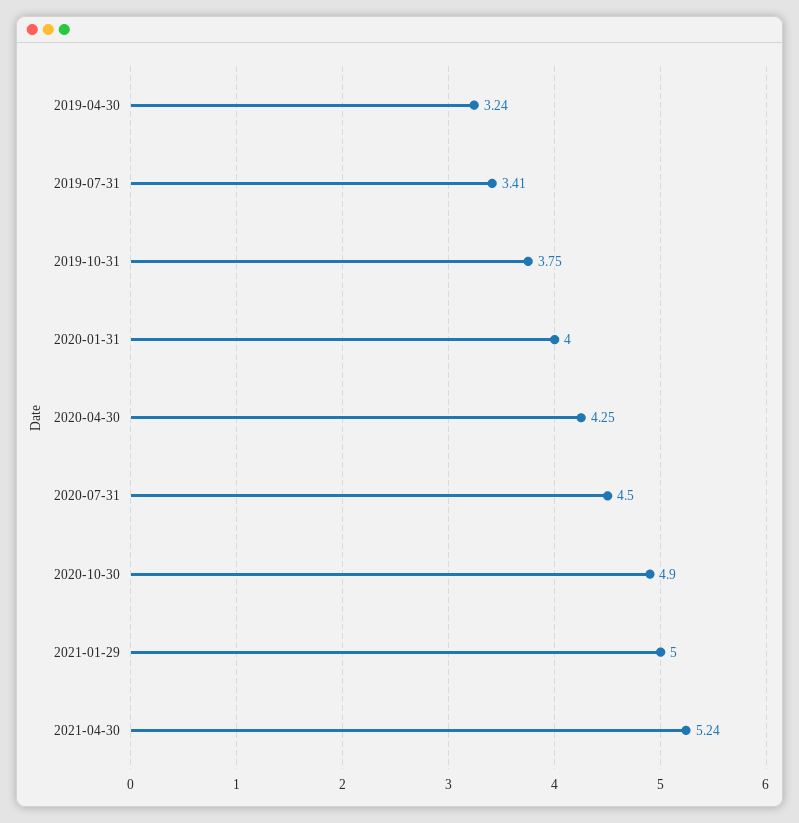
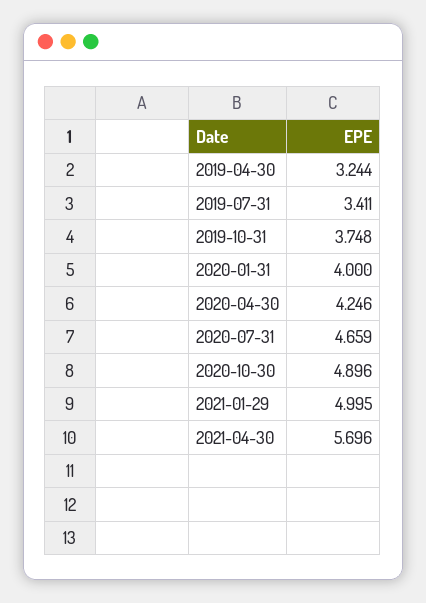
2020-07-31: 4.5 -> 4.659
2021-04-30: 5.24 -> 5.696

